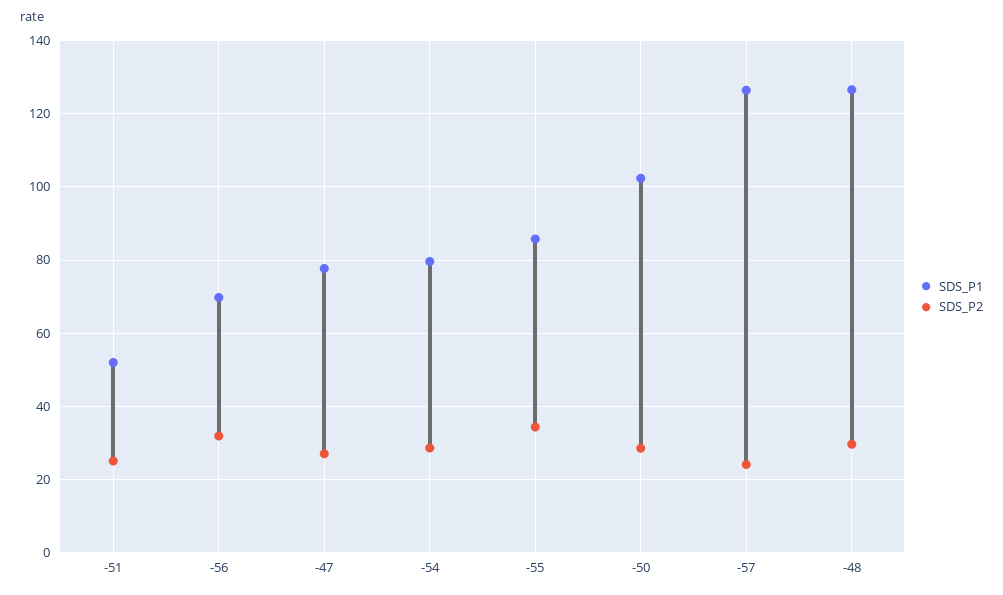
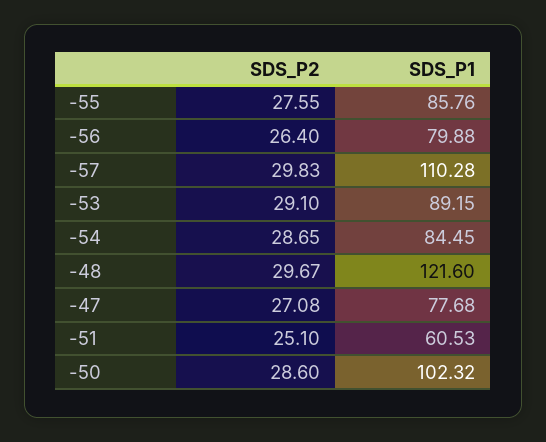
SDS_P1, -51: 52 -> 60.53
SDS_P1, -56: 70 -> 79.88
SDS_P2, -56: 32 -> 26.4
SDS_P1, -54: 80 -> 84.45
SDS_P2, -55: 34 -> 27.55
SDS_P1, -57: 126 -> 110.28
SDS_P2, -57: 24 -> 29.83
SDS_P1, -48: 126 -> 121.6
SDS_P2, -53: none -> 29.1
SDS_P1, -53: none -> 89.15

